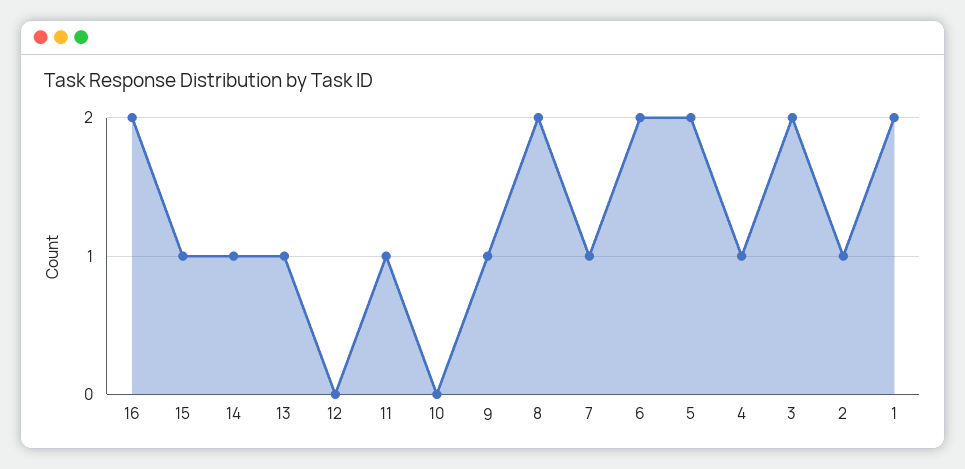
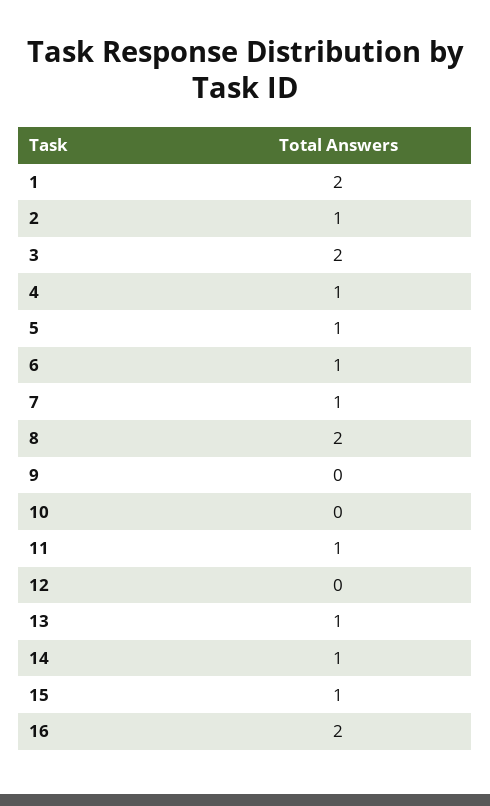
9: 1 -> 0
6: 2 -> 1
5: 2 -> 1

